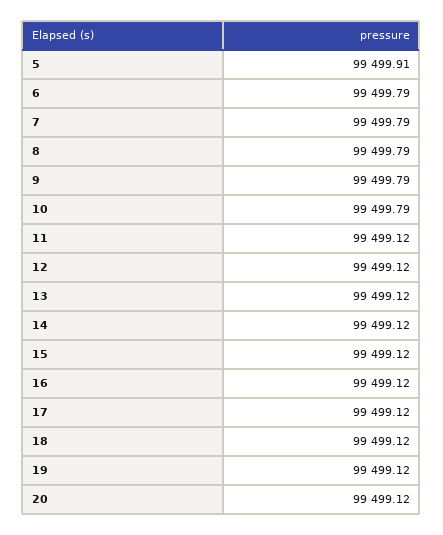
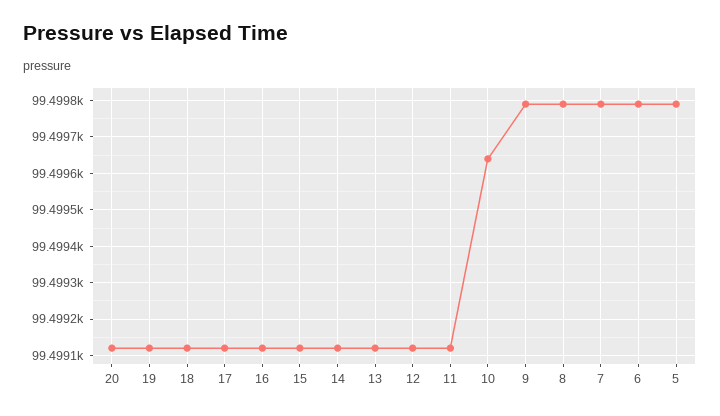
5: 99499.91 -> 99499.8
10: 99499.79 -> 99499.65

